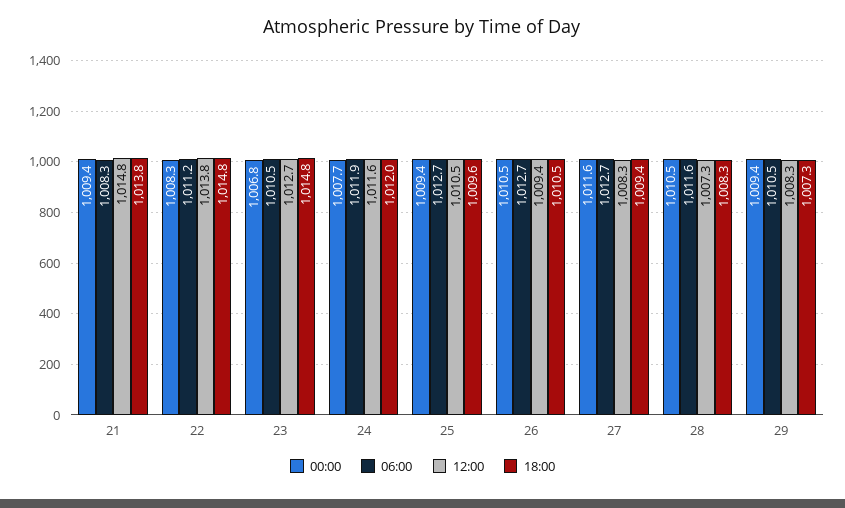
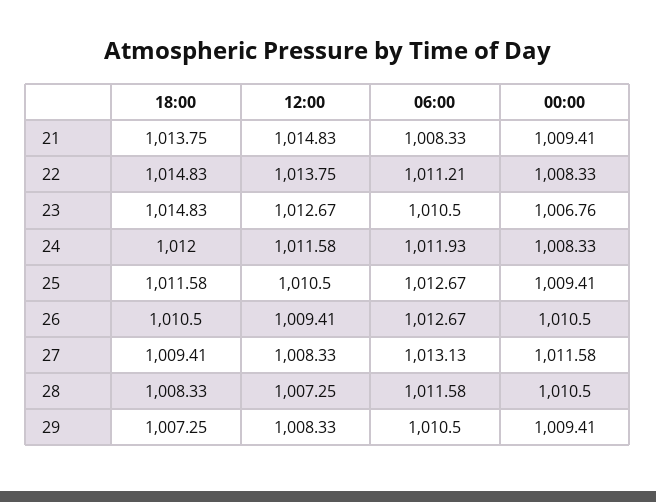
00:00, 24: 1007.7 -> 1008.33
18:00, 25: 1009.6 -> 1011.58
06:00, 27: 1012.7 -> 1013.13

